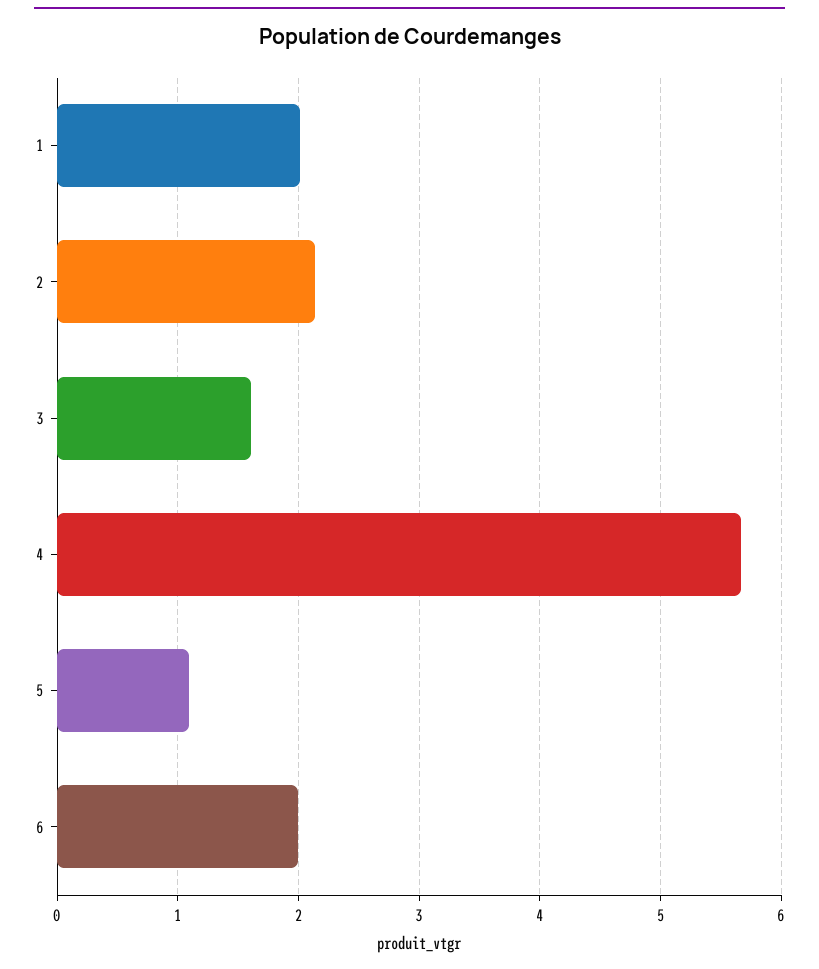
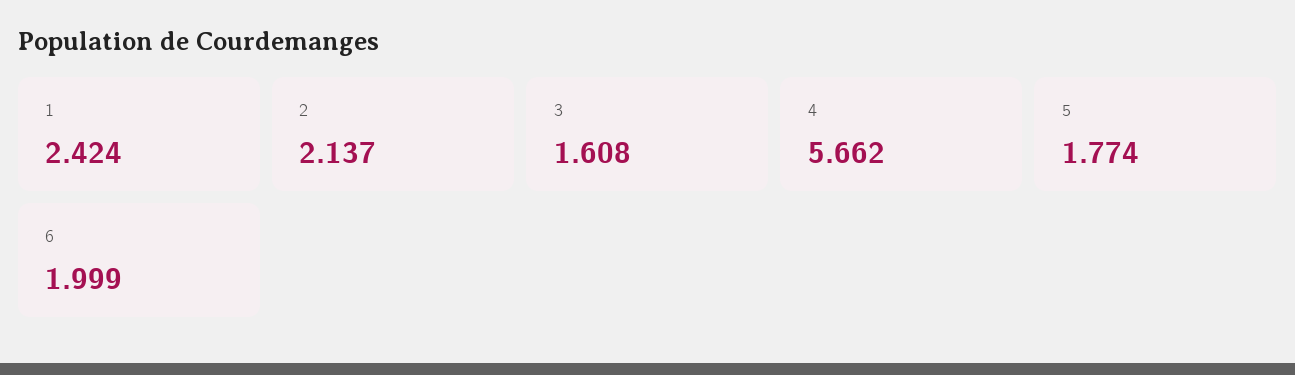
1: 2 -> 2.424
5: 1.1 -> 1.774

